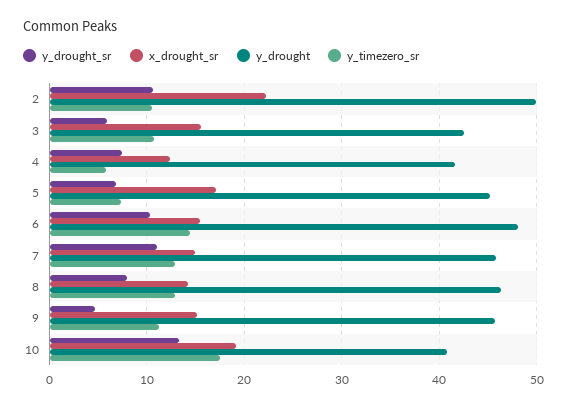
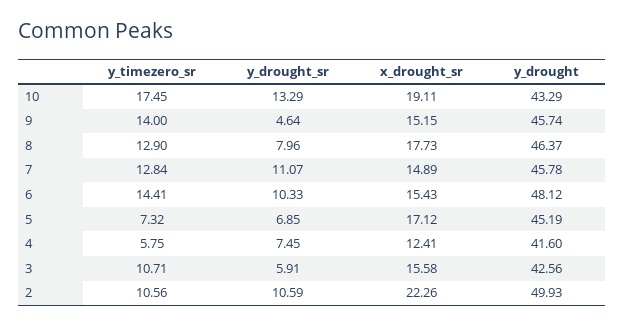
x_drought_sr, 8: 14 -> 17.73
y_timezero_sr, 9: 11 -> 14
y_drought, 10: 41 -> 43.29

